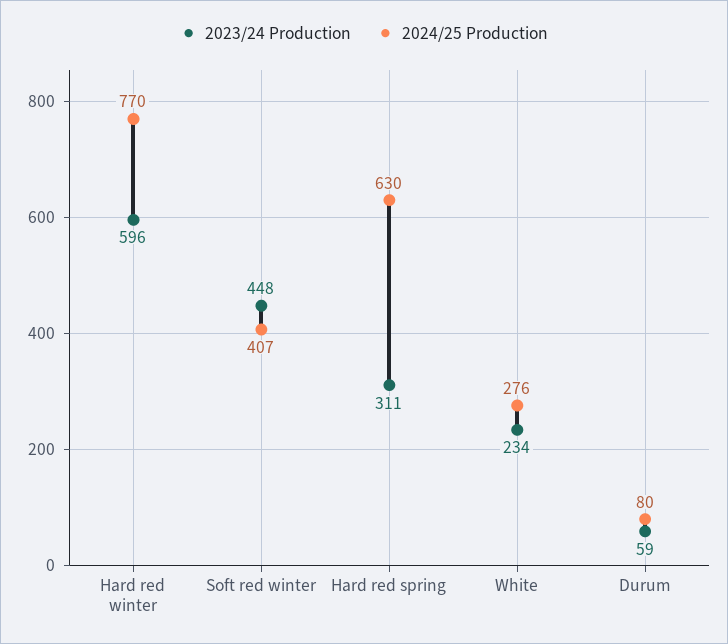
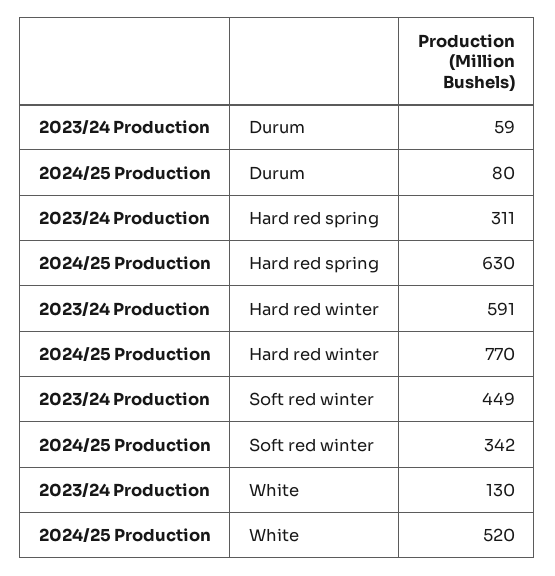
2023/24 Production, Hard red winter: 596 -> 591
2023/24 Production, Soft red winter: 448 -> 449
2024/25 Production, Soft red winter: 407 -> 342
2023/24 Production, White: 234 -> 130
2024/25 Production, White: 276 -> 520

